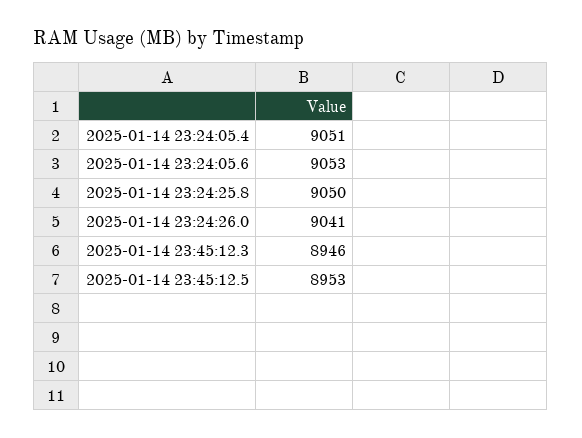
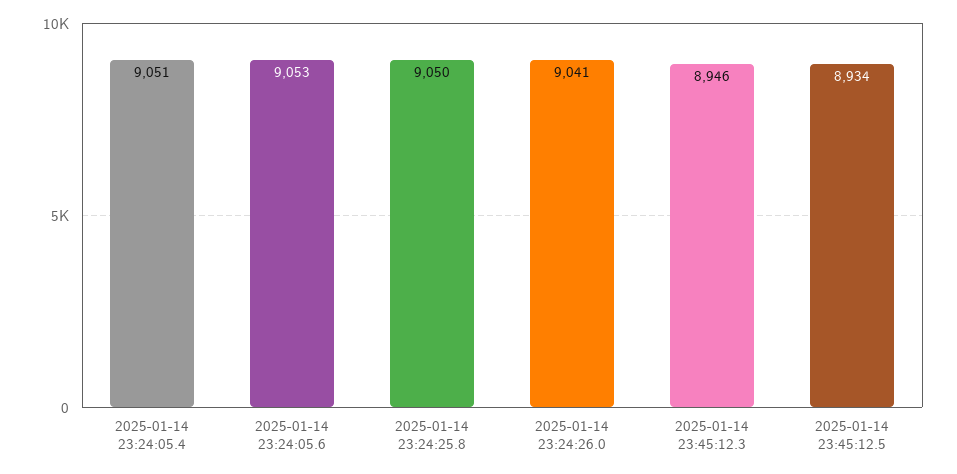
2025-01-14 23:45:12.5: 8953 -> 8934

